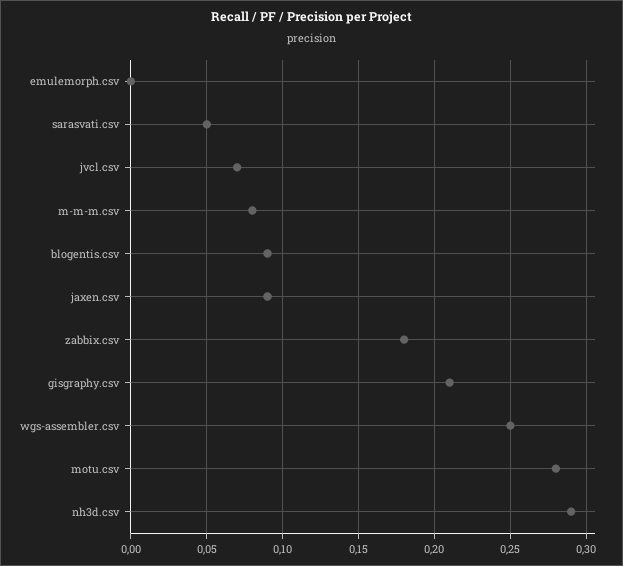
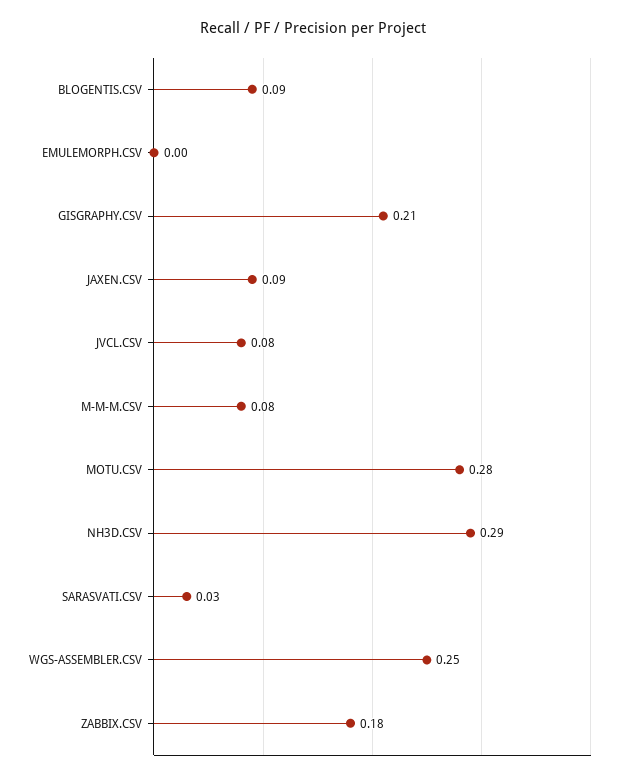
sarasvati.csv: 0.05 -> 0.03
jvcl.csv: 0.07 -> 0.08

